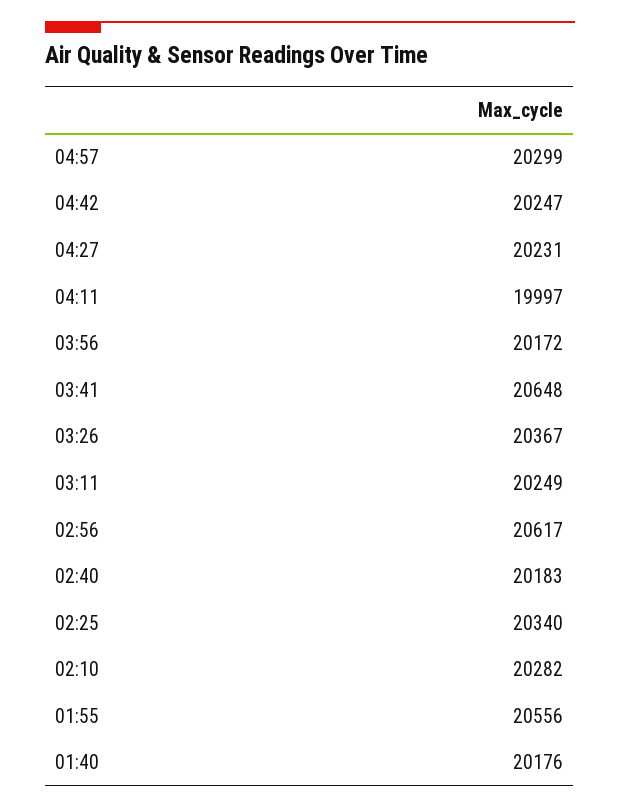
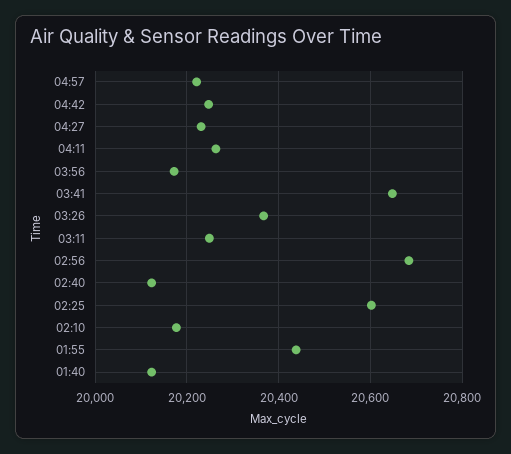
04:57: 20299 -> 20220
04:11: 19997 -> 20260
02:56: 20617 -> 20680
02:40: 20183 -> 20120
02:25: 20340 -> 20600
02:10: 20282 -> 20180
01:55: 20556 -> 20440
01:40: 20176 -> 20120

